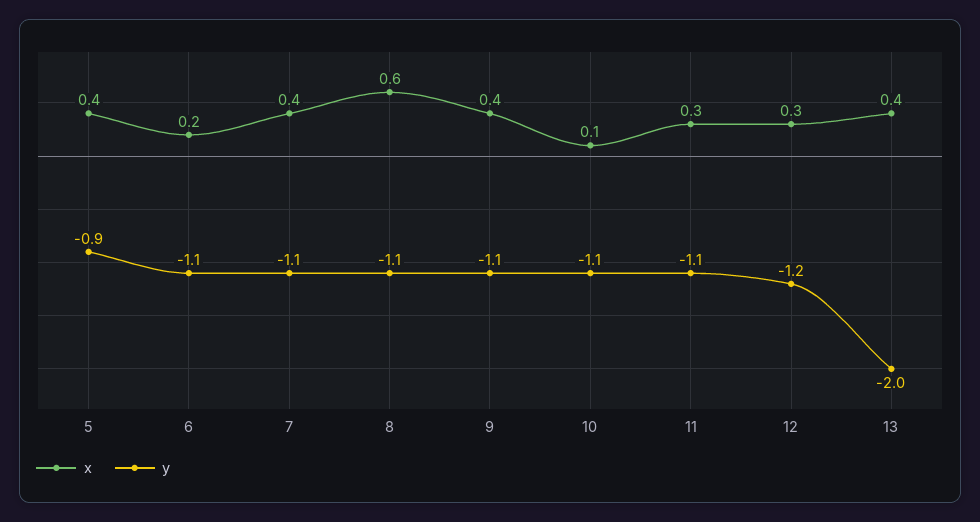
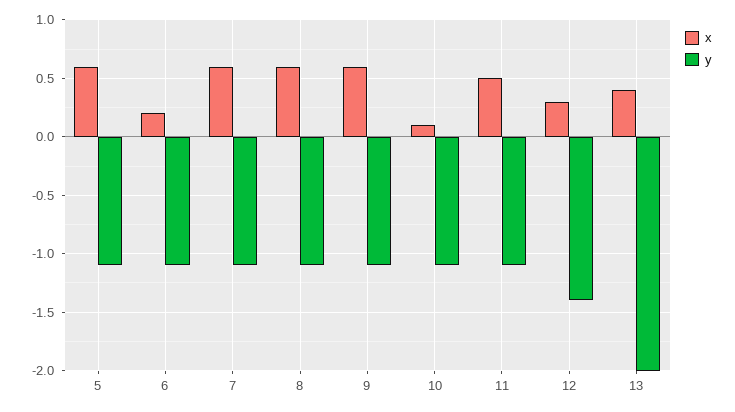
x, 5: 0.4 -> 0.6
y, 5: -0.9 -> -1.1
x, 7: 0.4 -> 0.6
x, 9: 0.4 -> 0.6
x, 11: 0.3 -> 0.5
y, 12: -1.2 -> -1.4

